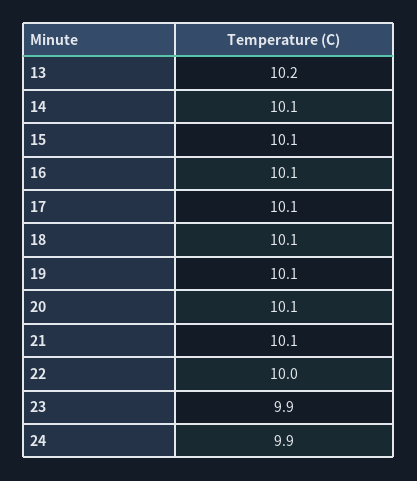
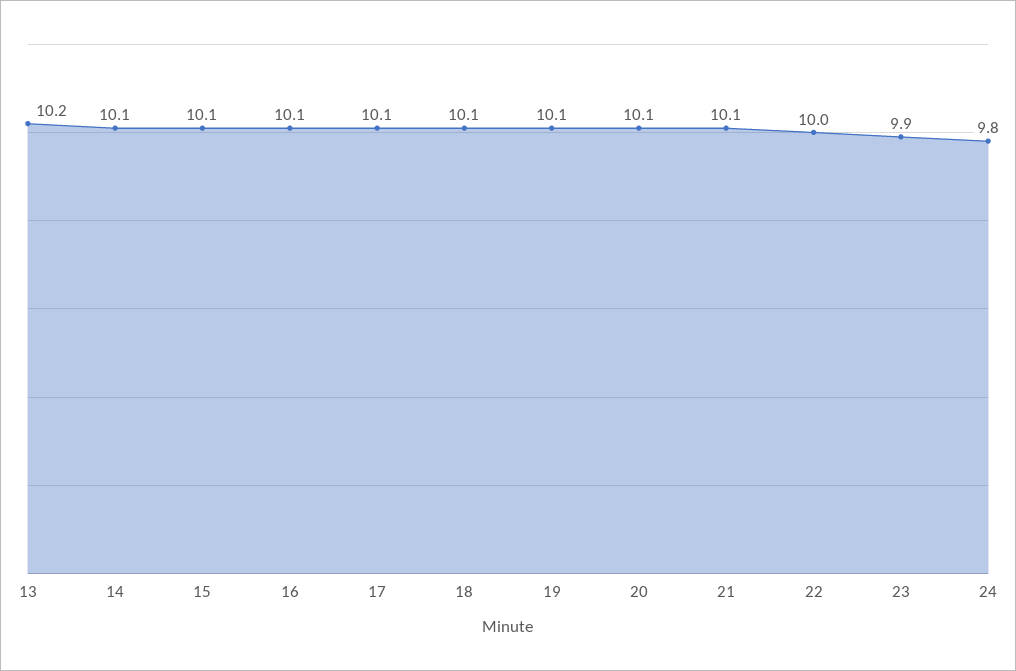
24: 9.9 -> 9.8

